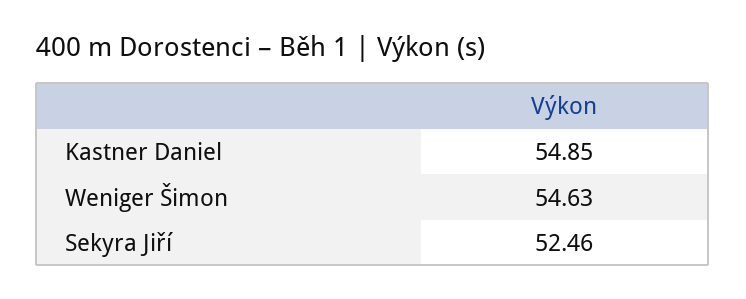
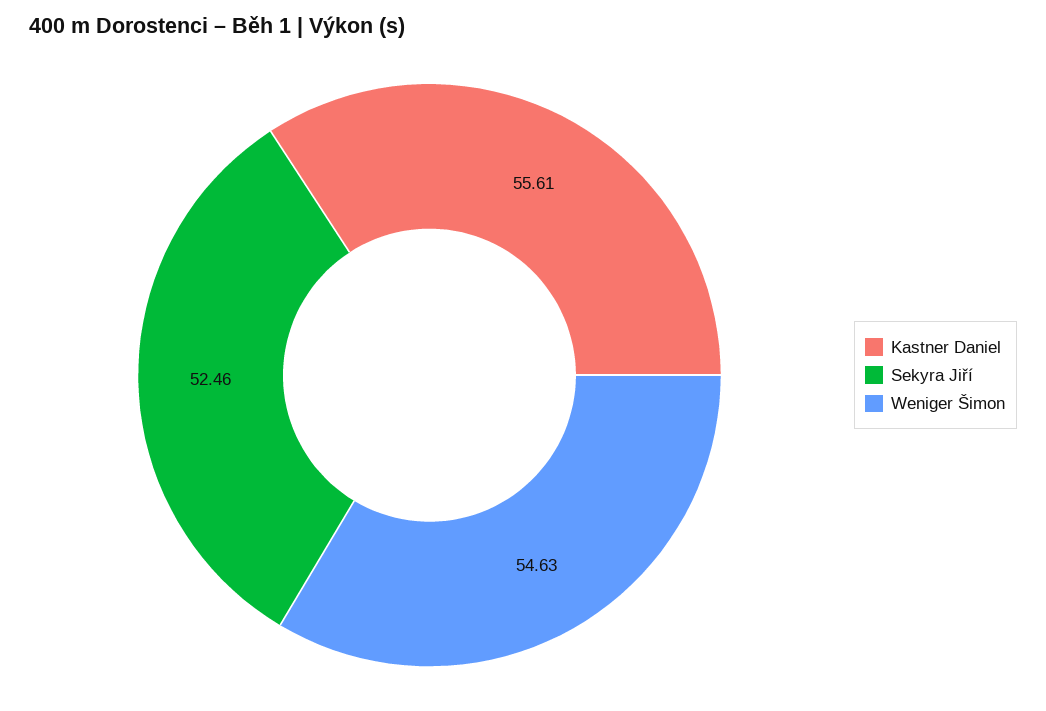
Kastner Daniel: 54.85 -> 55.61

